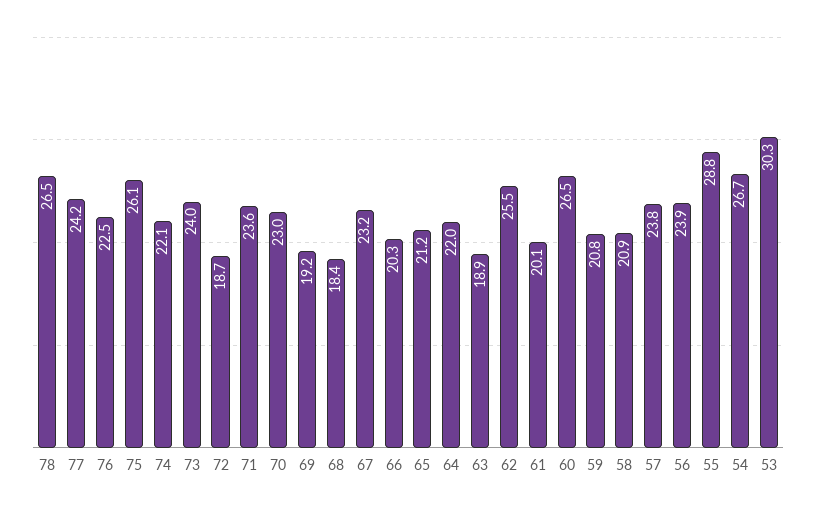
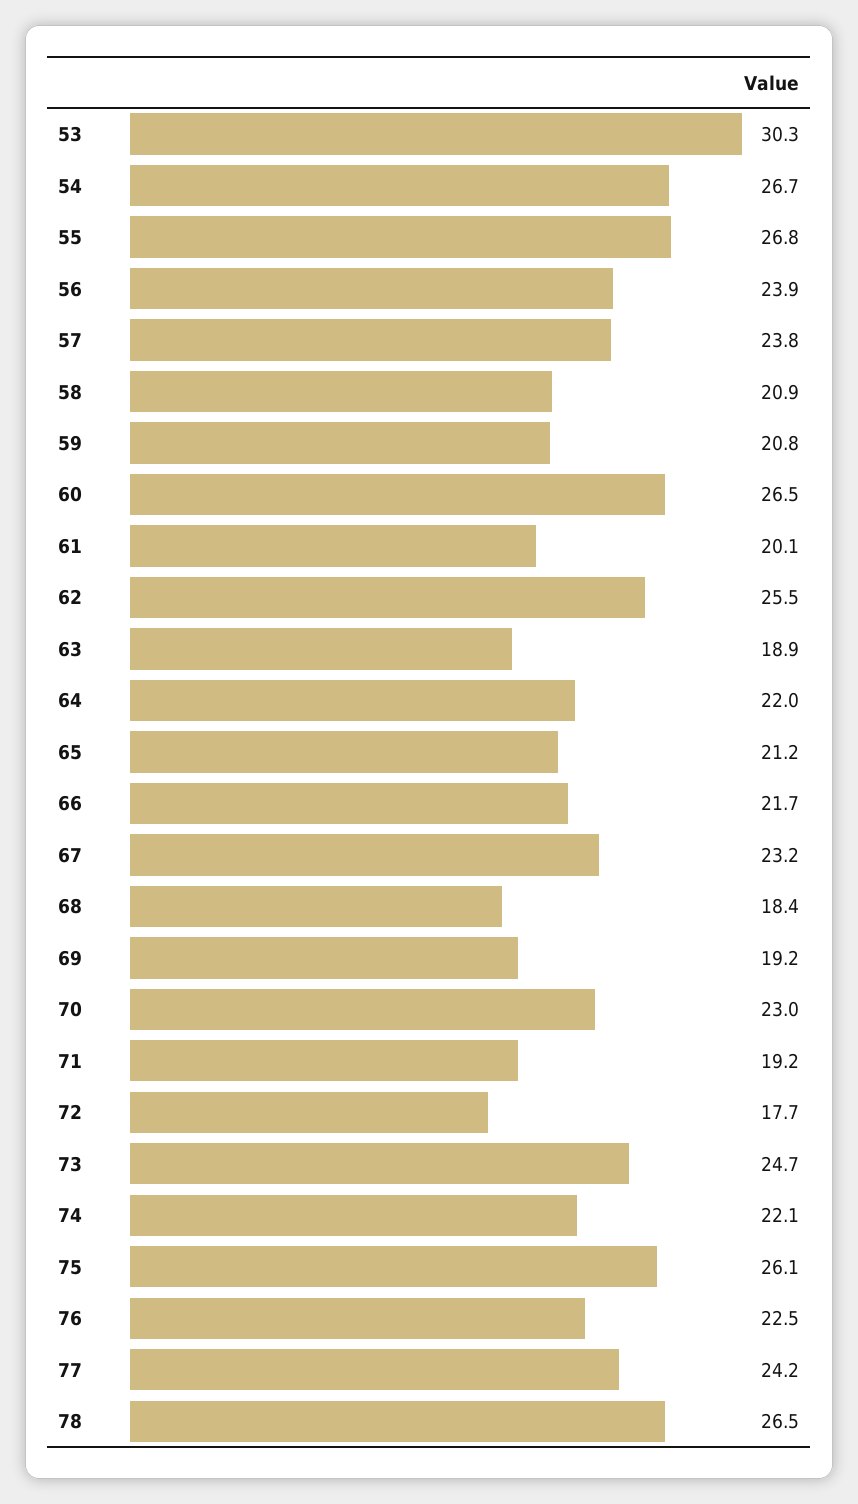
73: 24 -> 24.7
72: 18.7 -> 17.7
71: 23.6 -> 19.2
66: 20.3 -> 21.7
55: 28.8 -> 26.8

